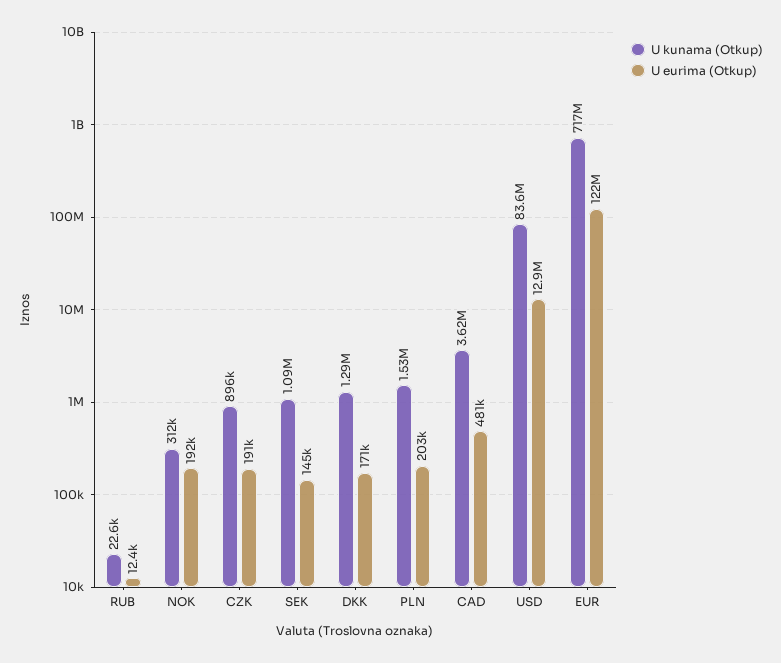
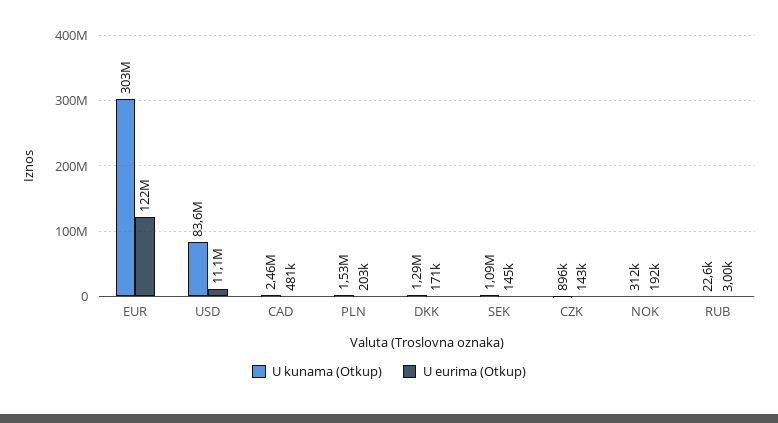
U eurima (Otkup), RUB: 12400 -> 3000
U eurima (Otkup), CZK: 191000 -> 143000
U kunama (Otkup), CAD: 3620000 -> 2460000
U eurima (Otkup), USD: 12900000 -> 11100000
U kunama (Otkup), EUR: 717000000 -> 303000000

